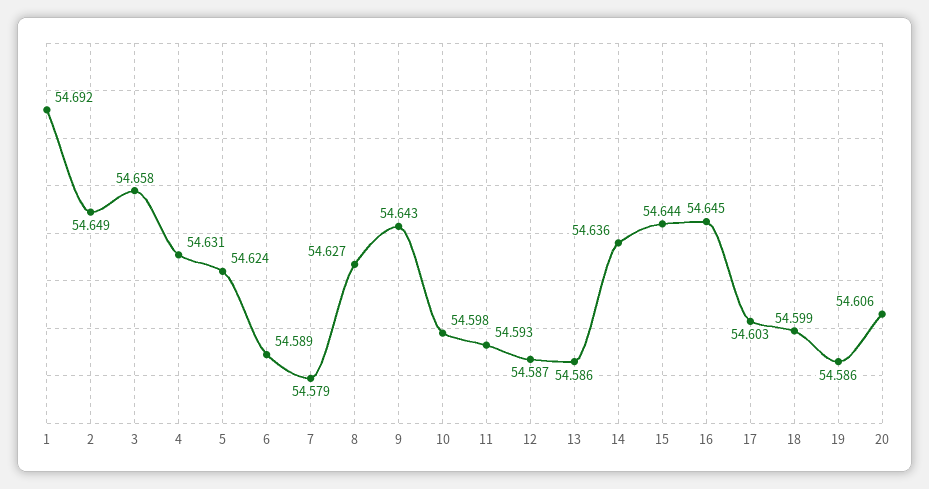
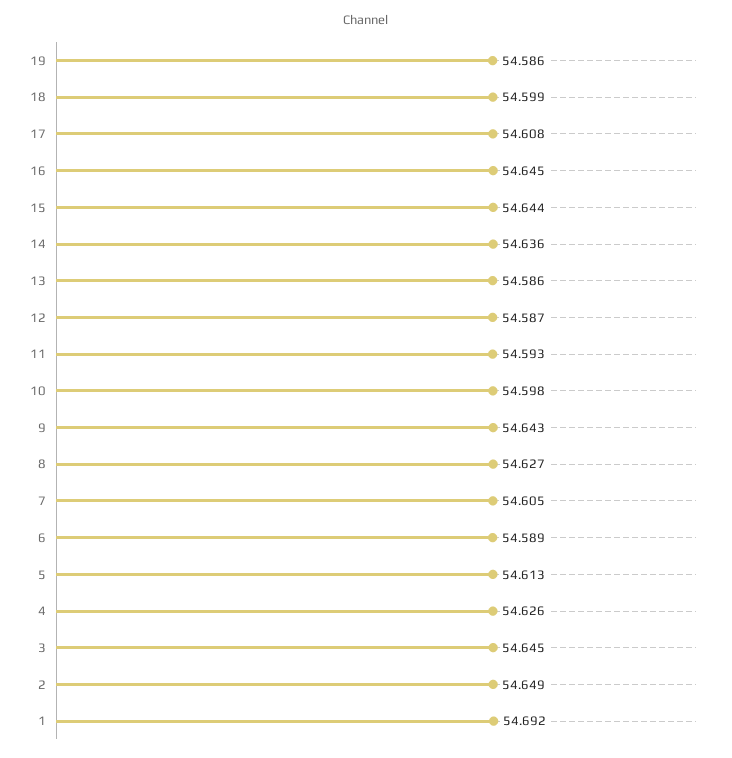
3: 54.658 -> 54.645
4: 54.631 -> 54.626
5: 54.624 -> 54.613
7: 54.579 -> 54.605
17: 54.603 -> 54.608
20: 54.606 -> none

